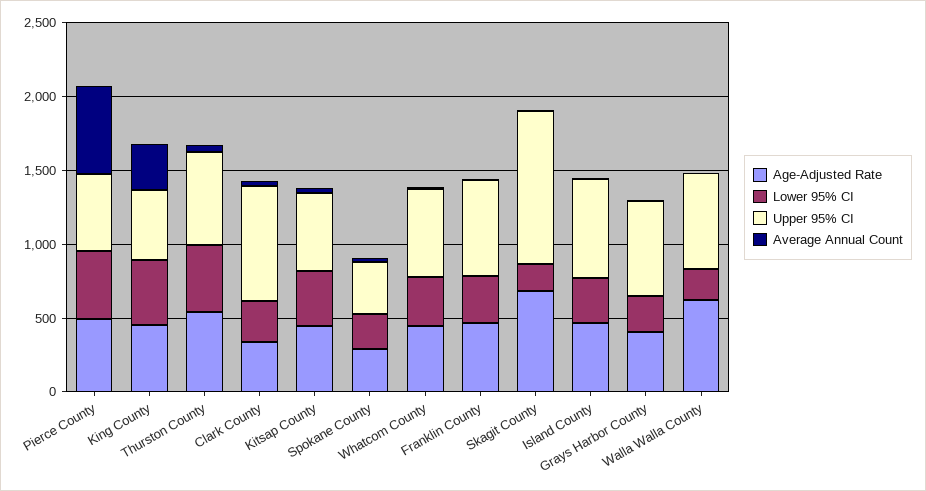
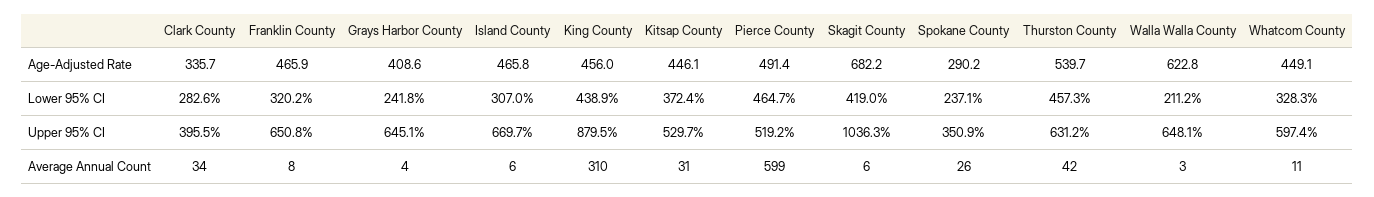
Upper 95% CI, King County: 500 -> 879.5
Upper 95% CI, Clark County: 800 -> 395.5
Lower 95% CI, Skagit County: 200 -> 419

